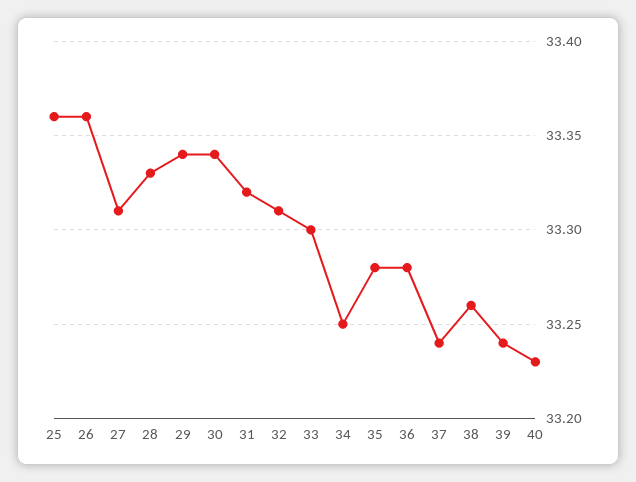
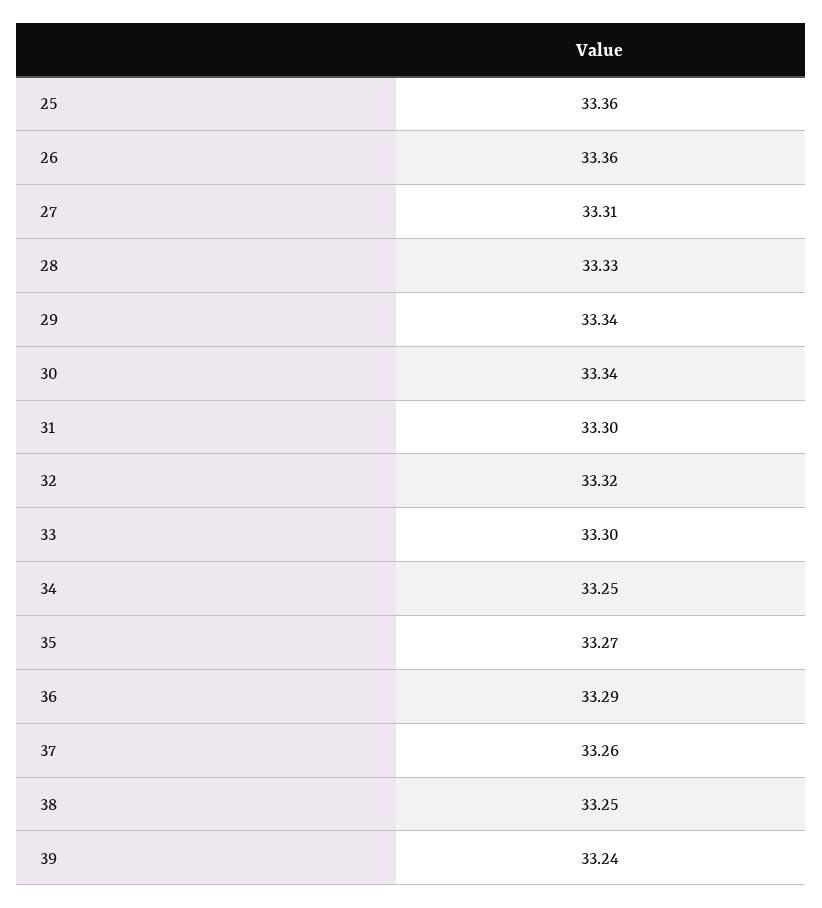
31: 33.32 -> 33.3
32: 33.31 -> 33.32
35: 33.28 -> 33.27
36: 33.28 -> 33.29
37: 33.24 -> 33.26
38: 33.26 -> 33.25
40: 33.23 -> none

